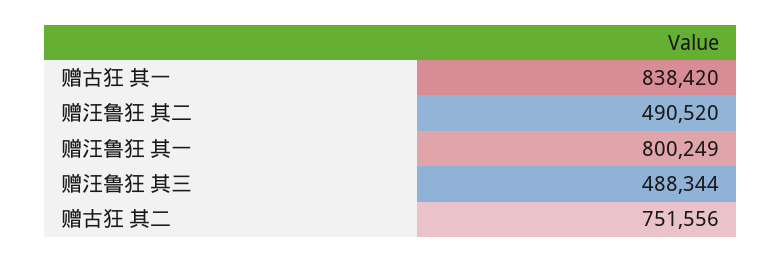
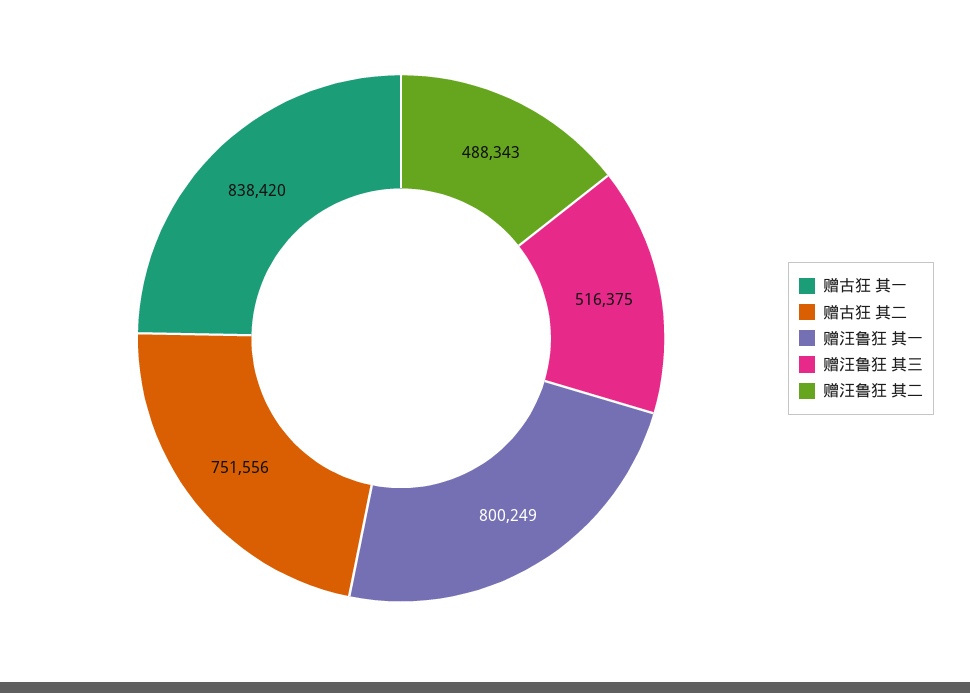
赠汪鲁狂 其二: 490520 -> 488343
赠汪鲁狂 其三: 488344 -> 516375

